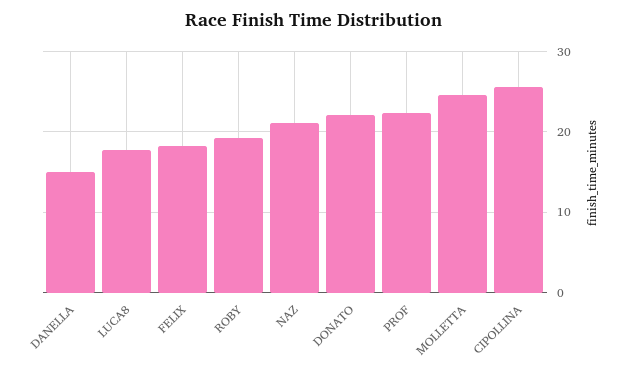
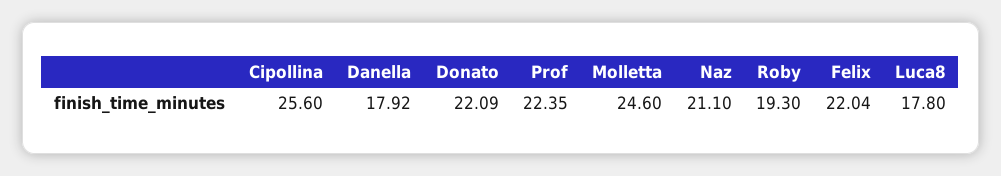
DANELLA: 15 -> 17.92
FELIX: 18 -> 22.04

